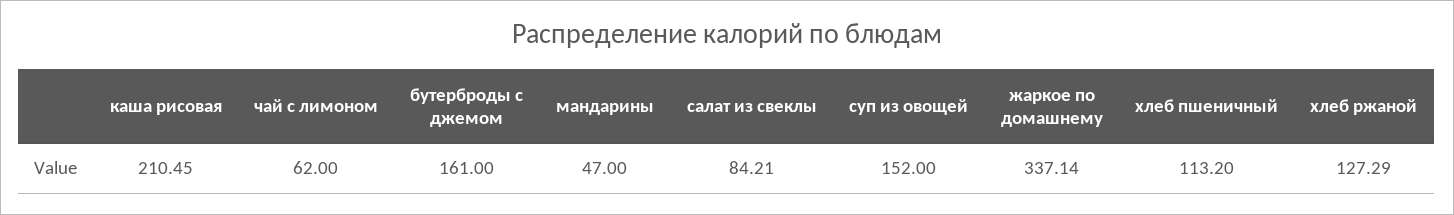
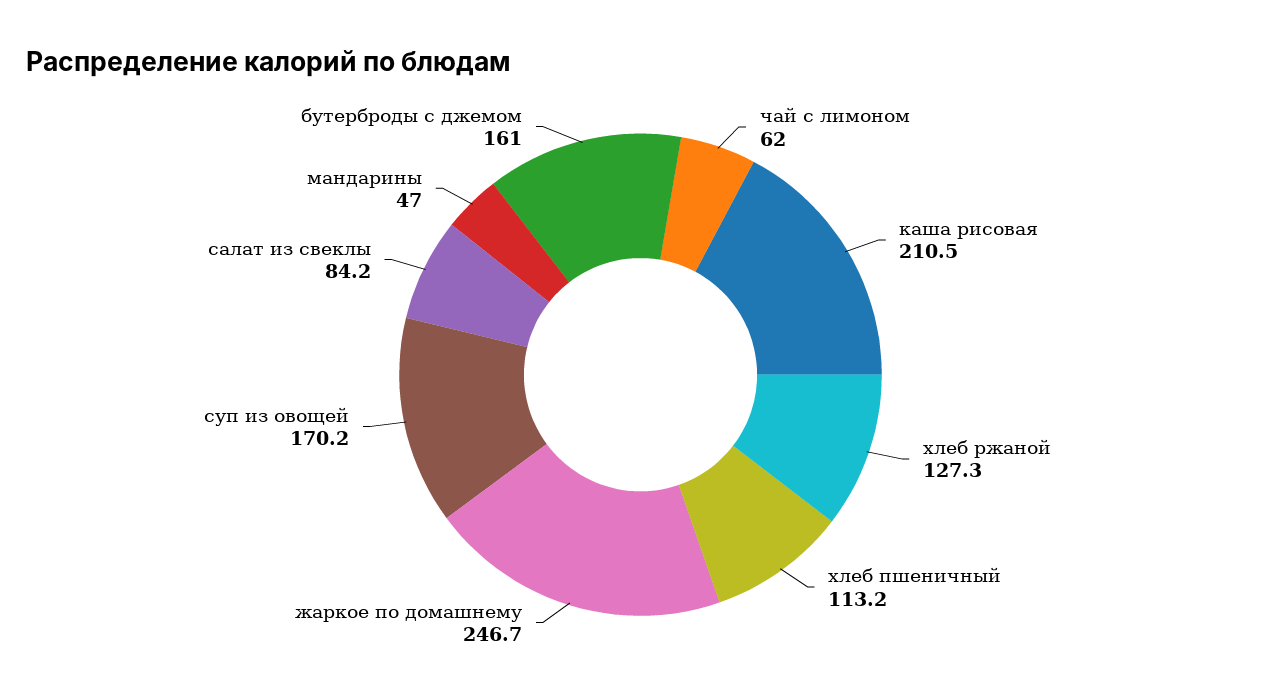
суп из овощей: 152 -> 170.2
жаркое по домашнему: 337.14 -> 246.7

